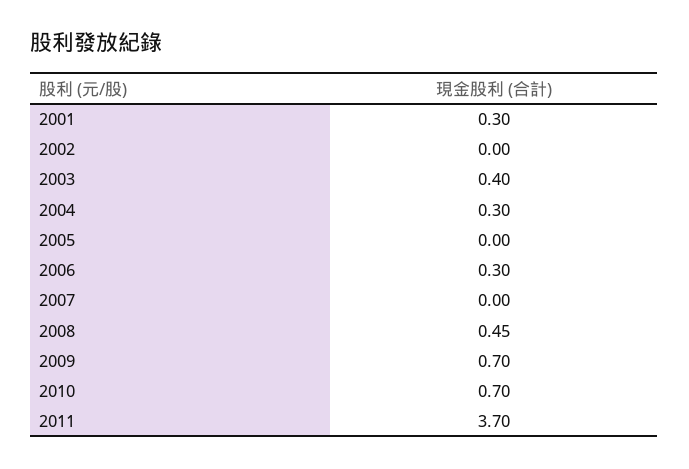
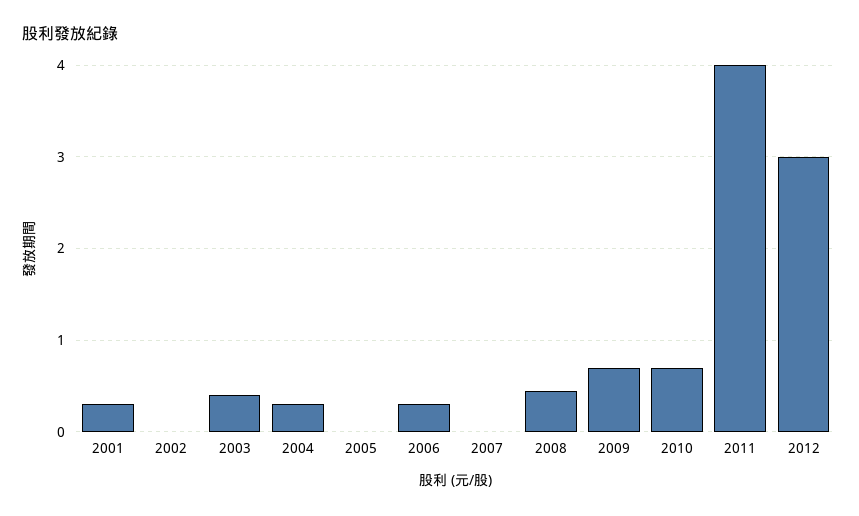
2011: 3.7 -> 4
2012: none -> 3

